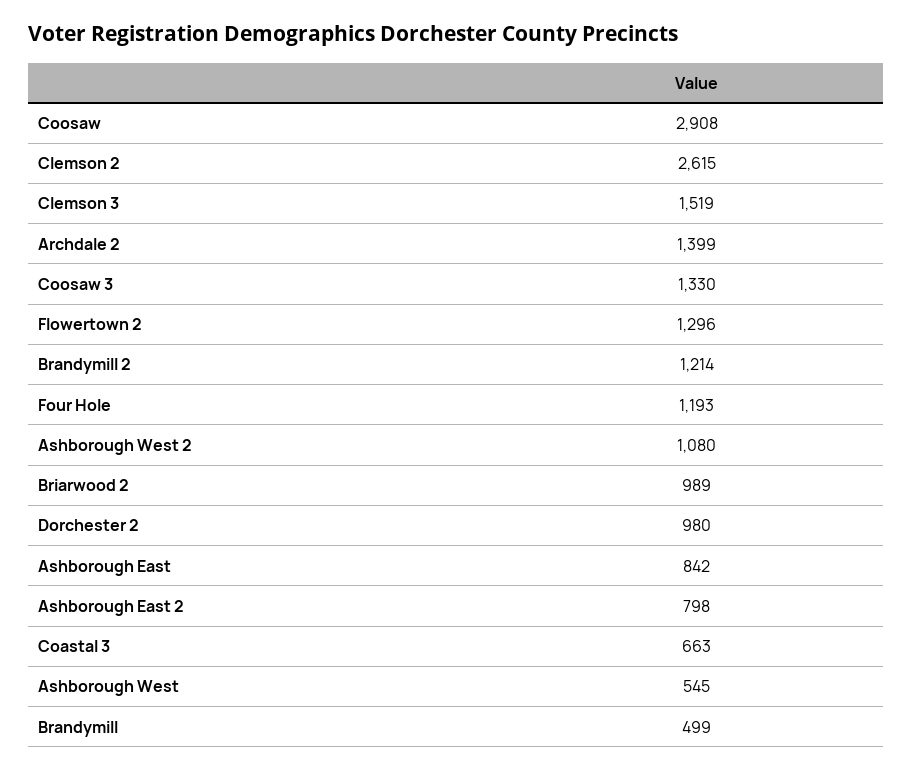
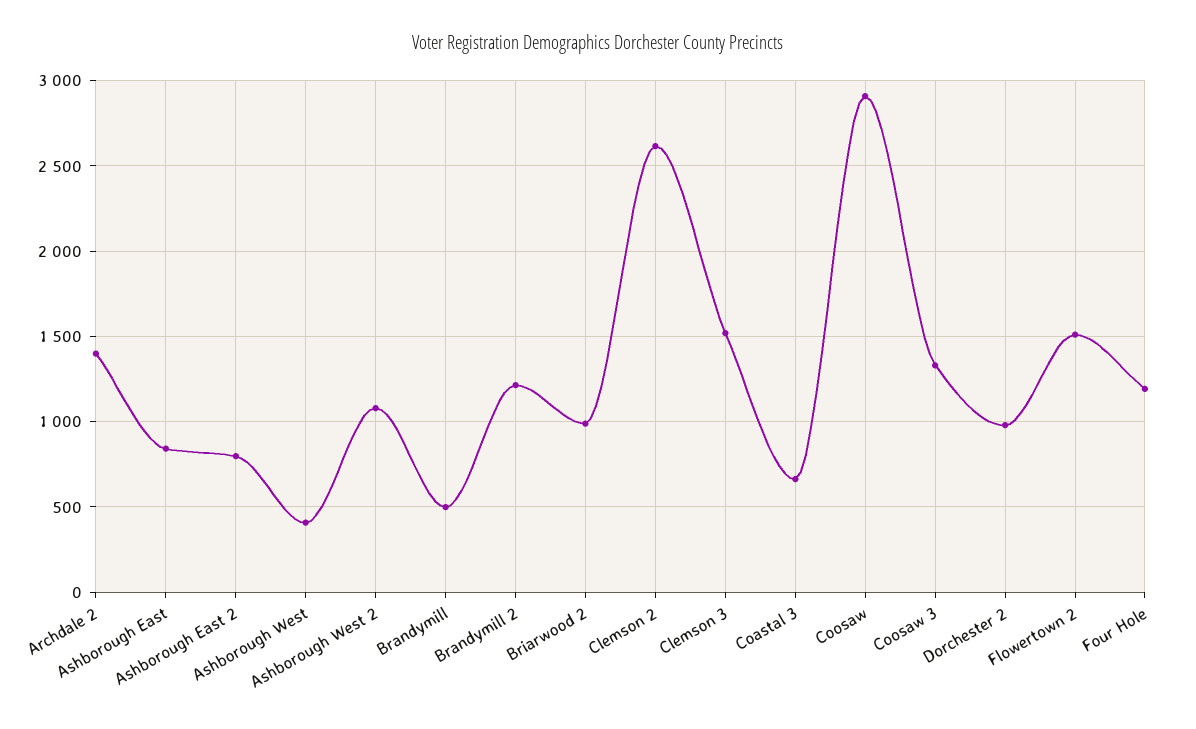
Flowertown 2: 1296 -> 1500
Ashborough West: 545 -> 400

